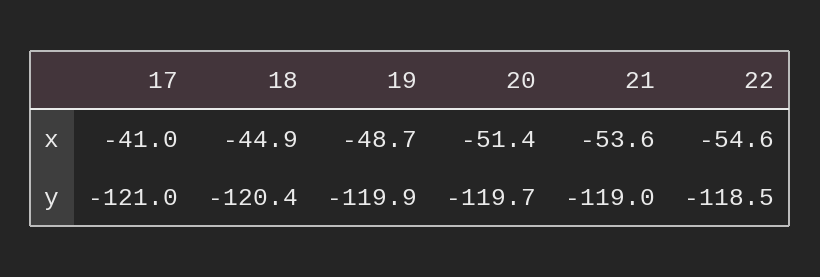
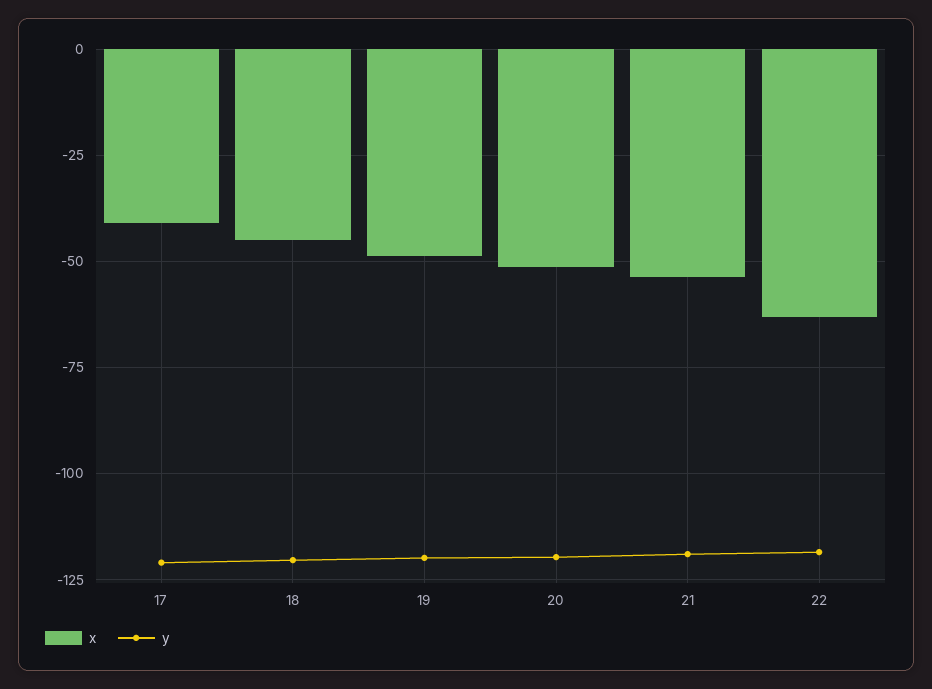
x, 22: -54.6 -> -62.5

